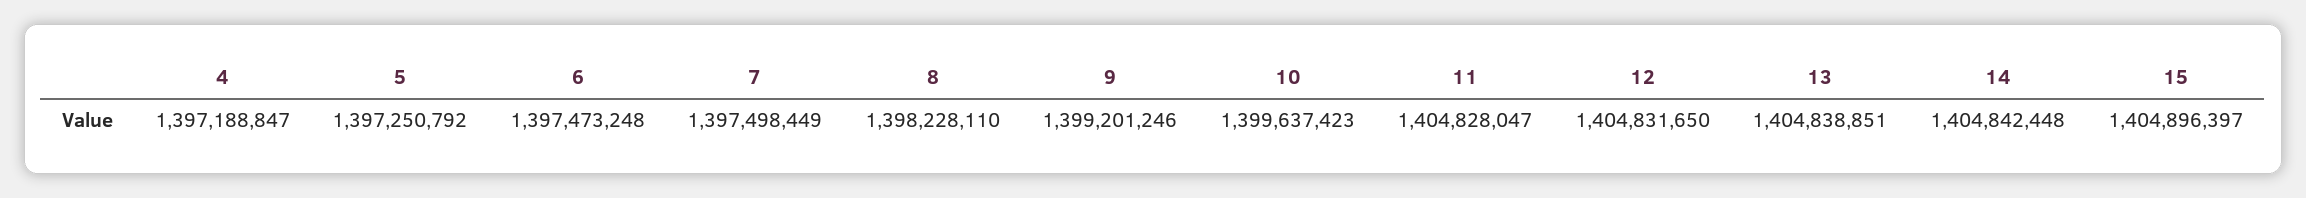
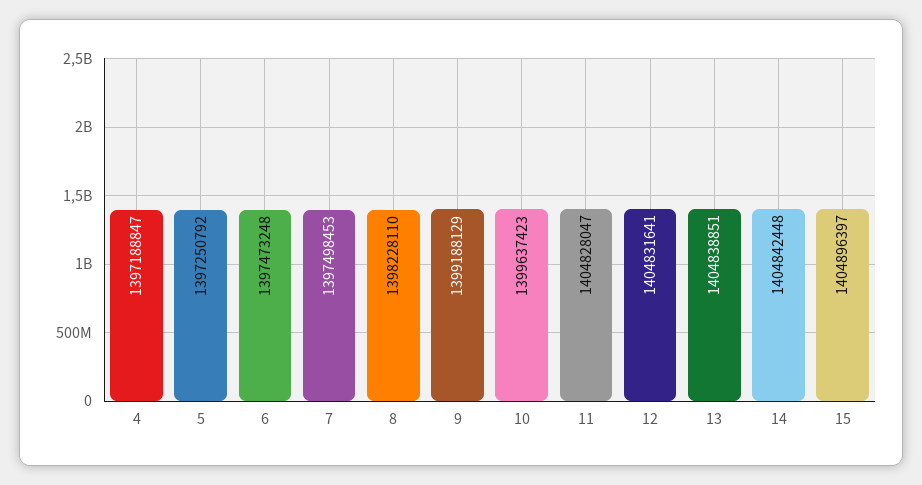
7: 1397498449 -> 1397498453
9: 1399201246 -> 1399188129
12: 1404831650 -> 1404831641

